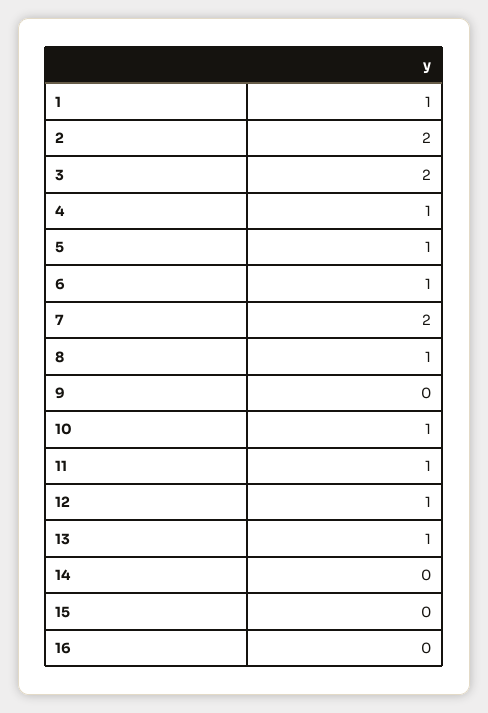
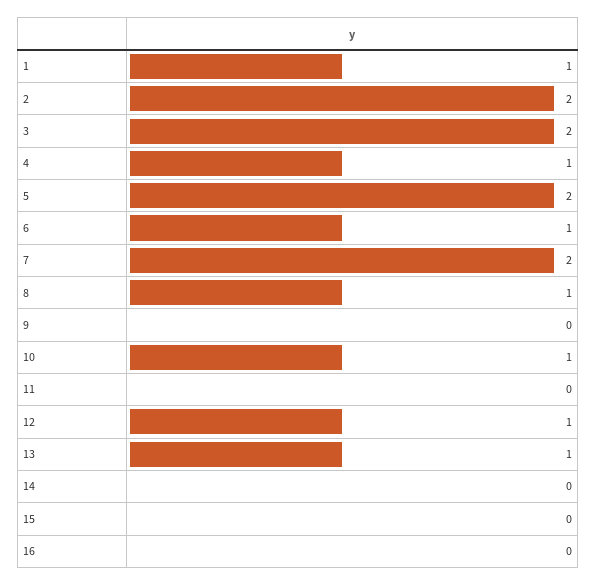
5: 1 -> 2
11: 1 -> 0

